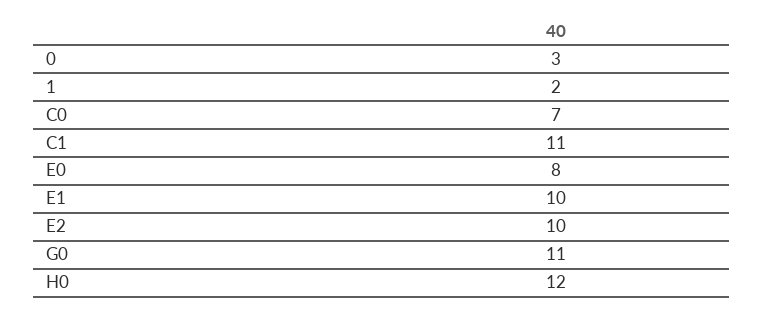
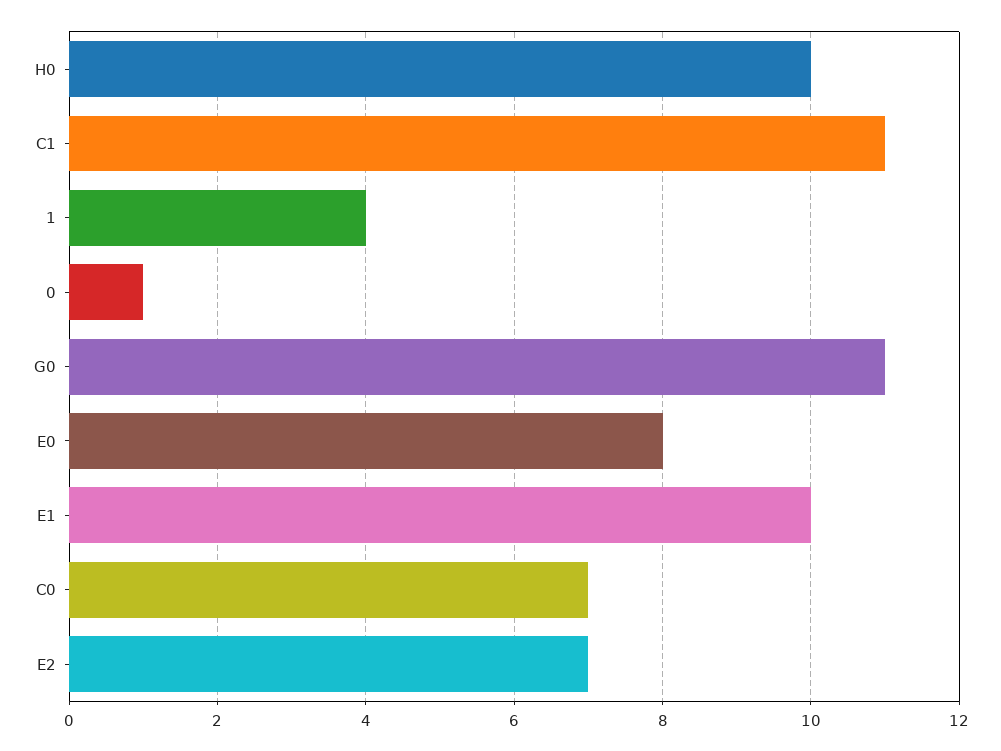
0: 3 -> 1
1: 2 -> 4
E2: 10 -> 7
H0: 12 -> 10

